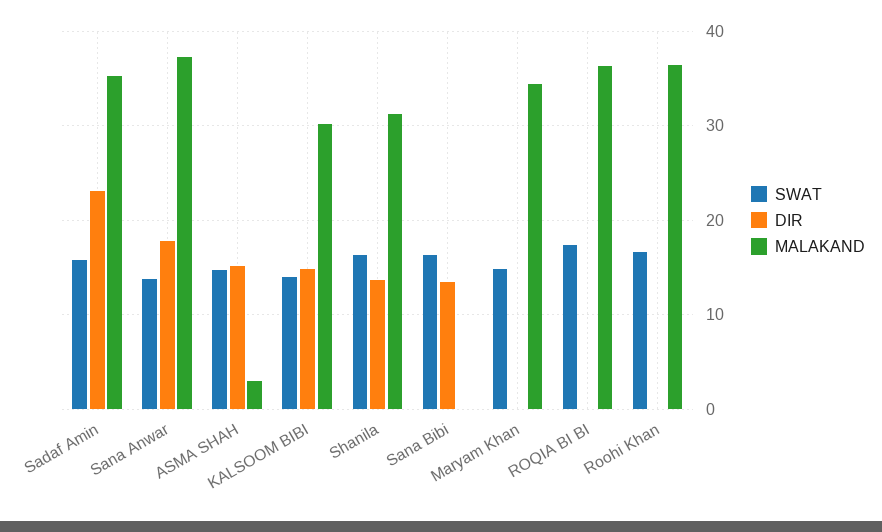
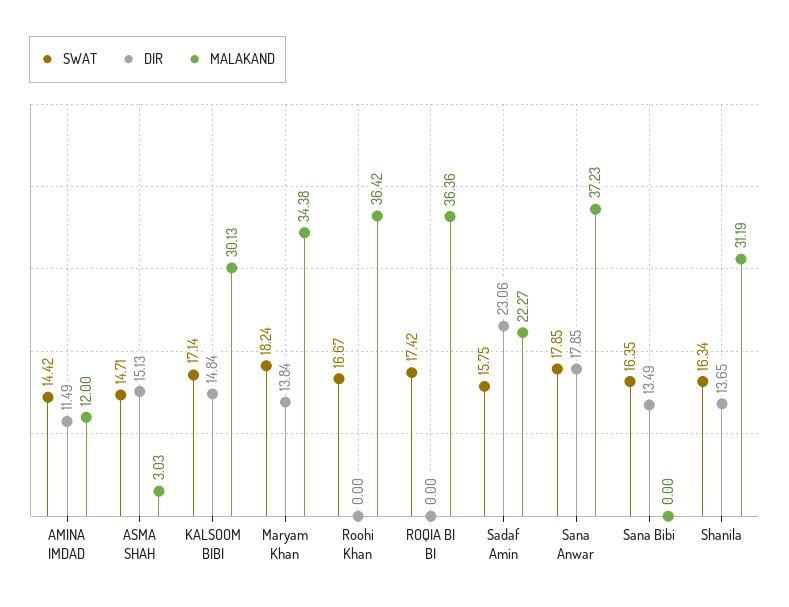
MALAKAND, Sadaf Amin: 35 -> 22.27
SWAT, Sana Anwar: 14 -> 17.85
SWAT, KALSOOM BIBI: 14 -> 17.14
SWAT, Maryam Khan: 15 -> 18.24
DIR, Maryam Khan: 0 -> 13.84
SWAT, AMINA IMDAD: none -> 14.42
DIR, AMINA IMDAD: none -> 11.49
MALAKAND, AMINA IMDAD: none -> 12

